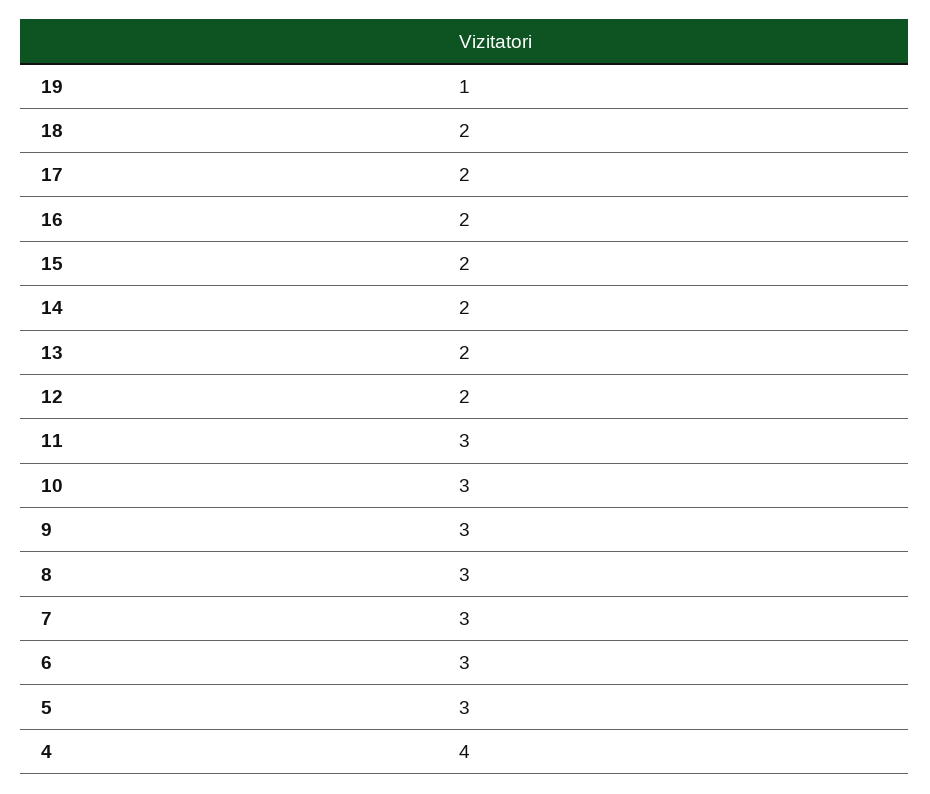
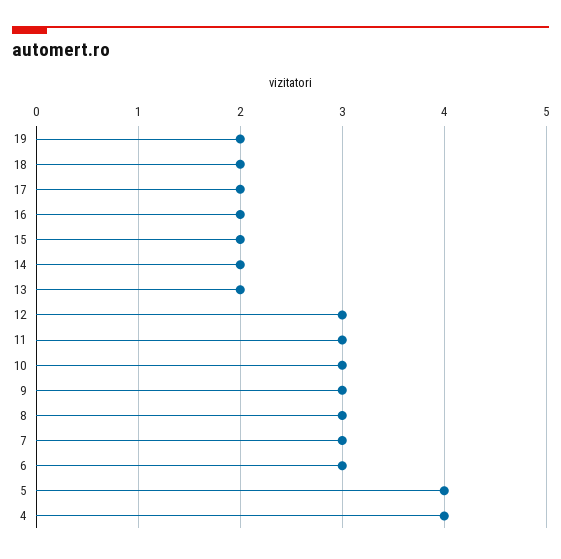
19: 1 -> 2
12: 2 -> 3
5: 3 -> 4

